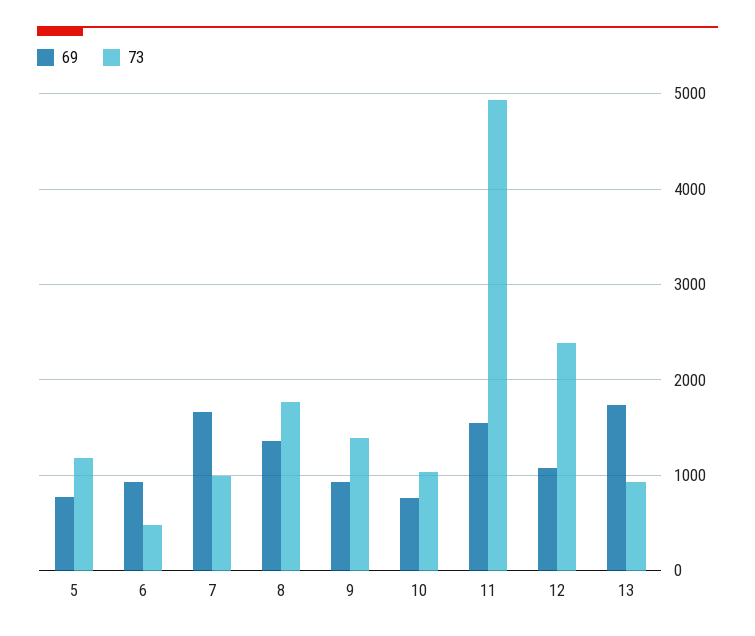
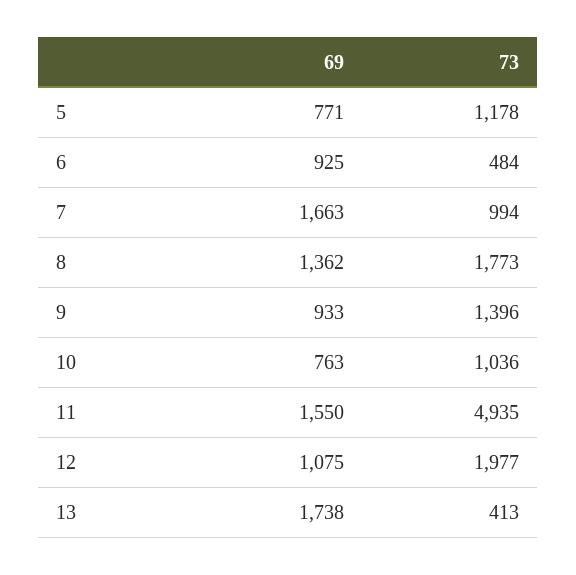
73, 12: 2400 -> 1977
73, 13: 900 -> 413

